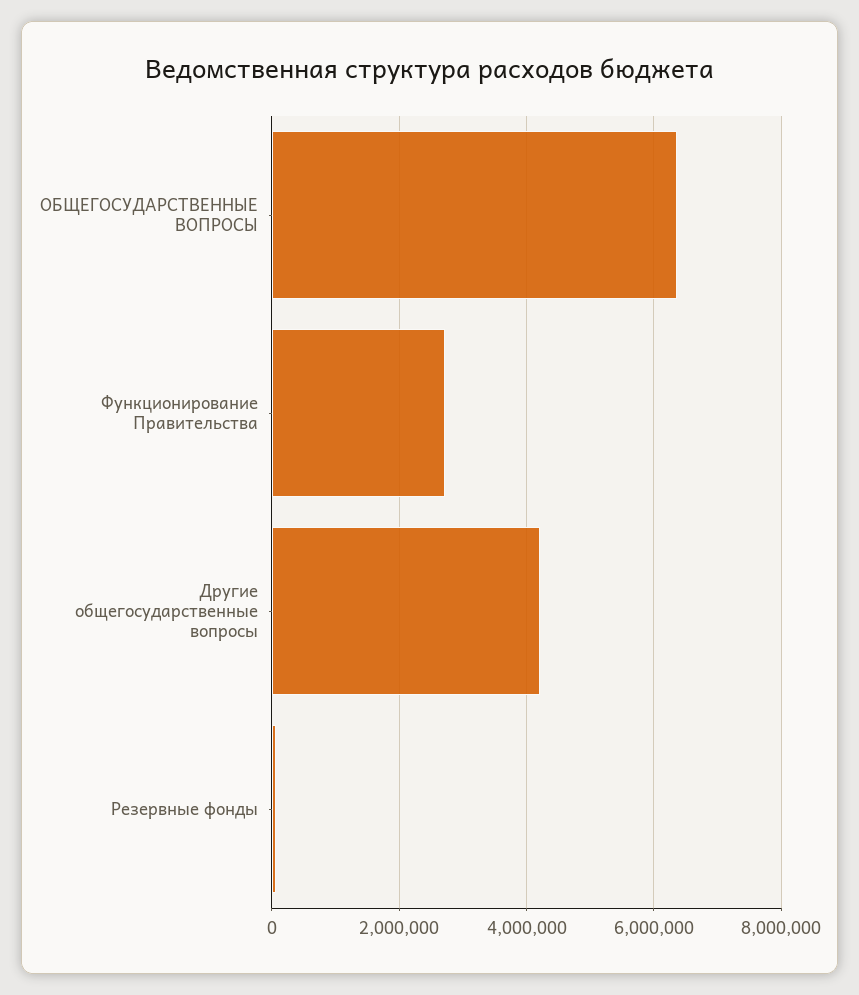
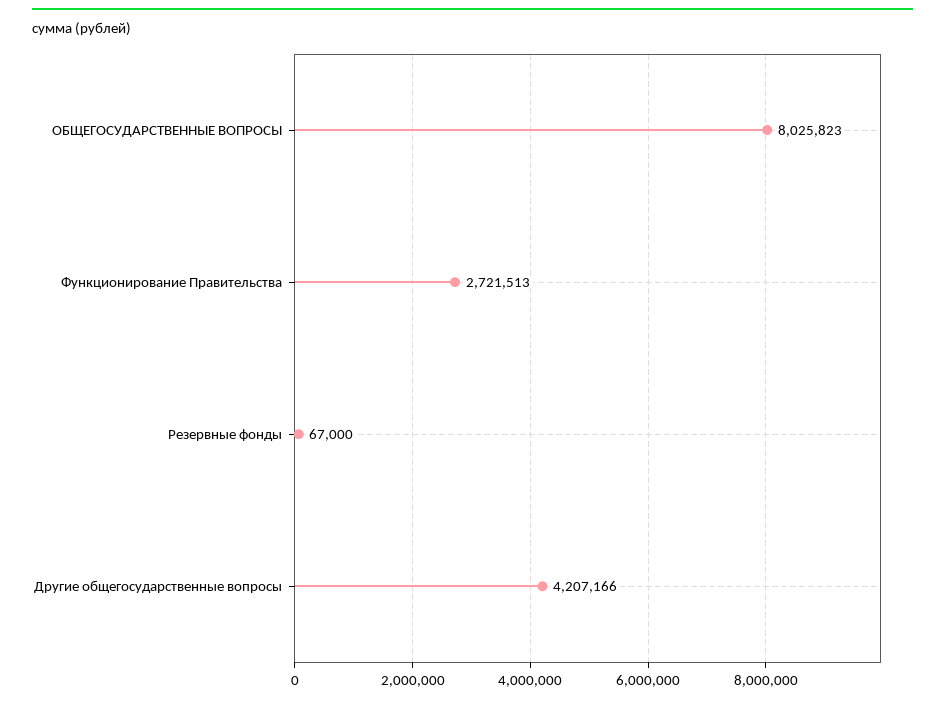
ОБЩЕГОСУДАРСТВЕННЫЕ ВОПРОСЫ: 6400000 -> 8025823

